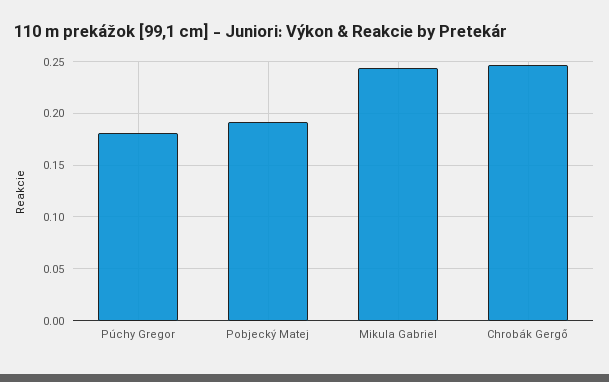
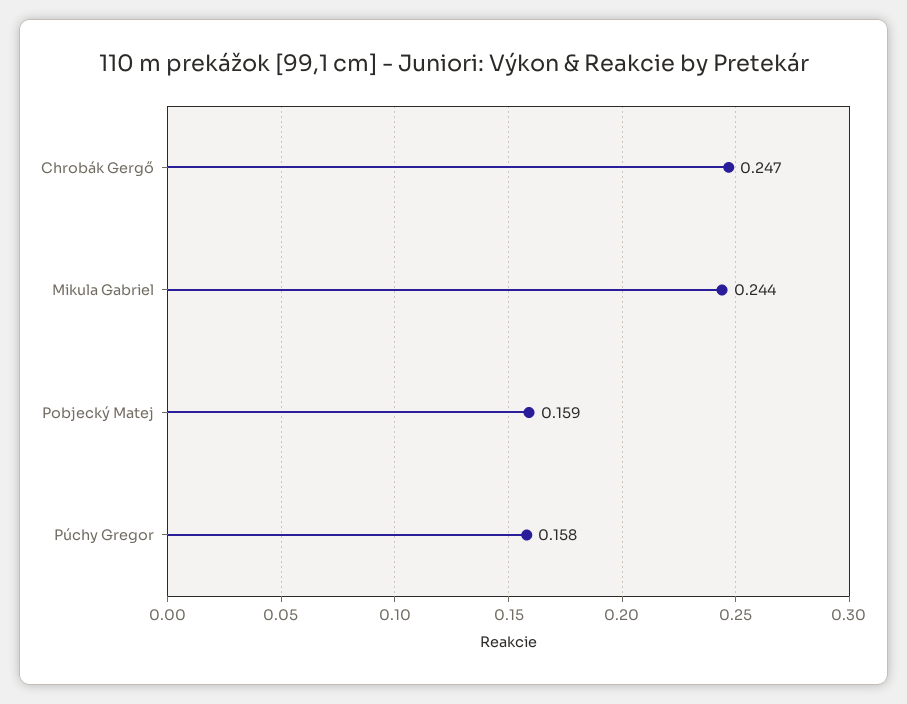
Púchy Gregor: 0.18 -> 0.158
Pobjecký Matej: 0.19 -> 0.159

